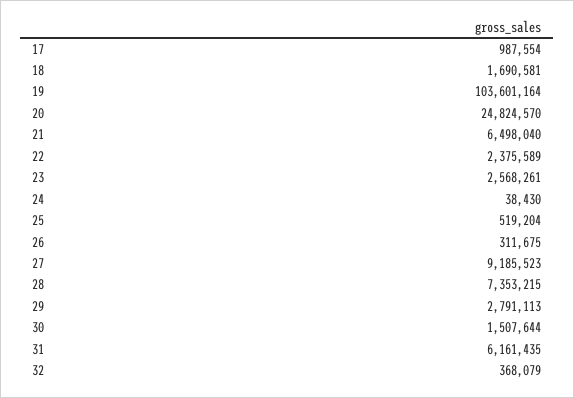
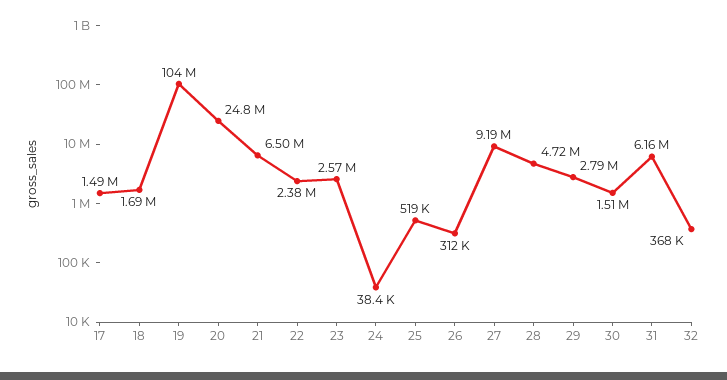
17: 987554 -> 1490000
28: 7353215 -> 4720000

